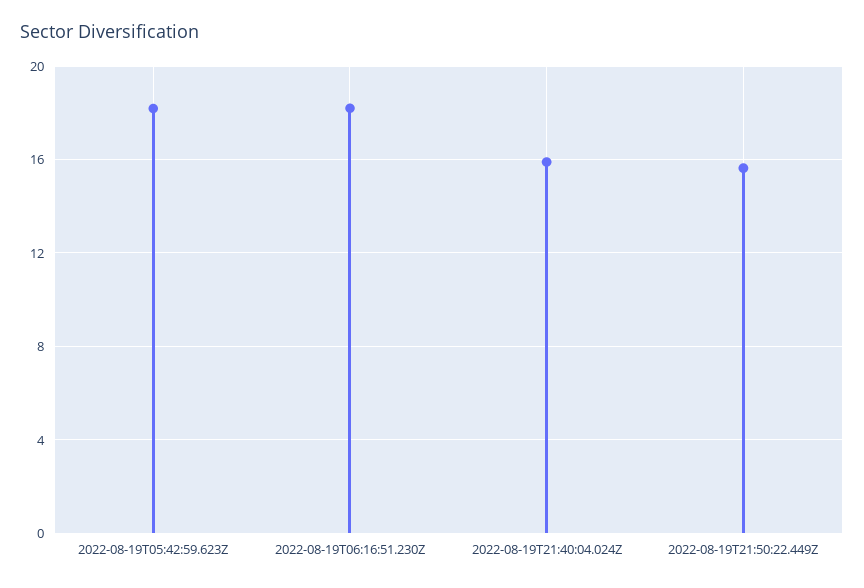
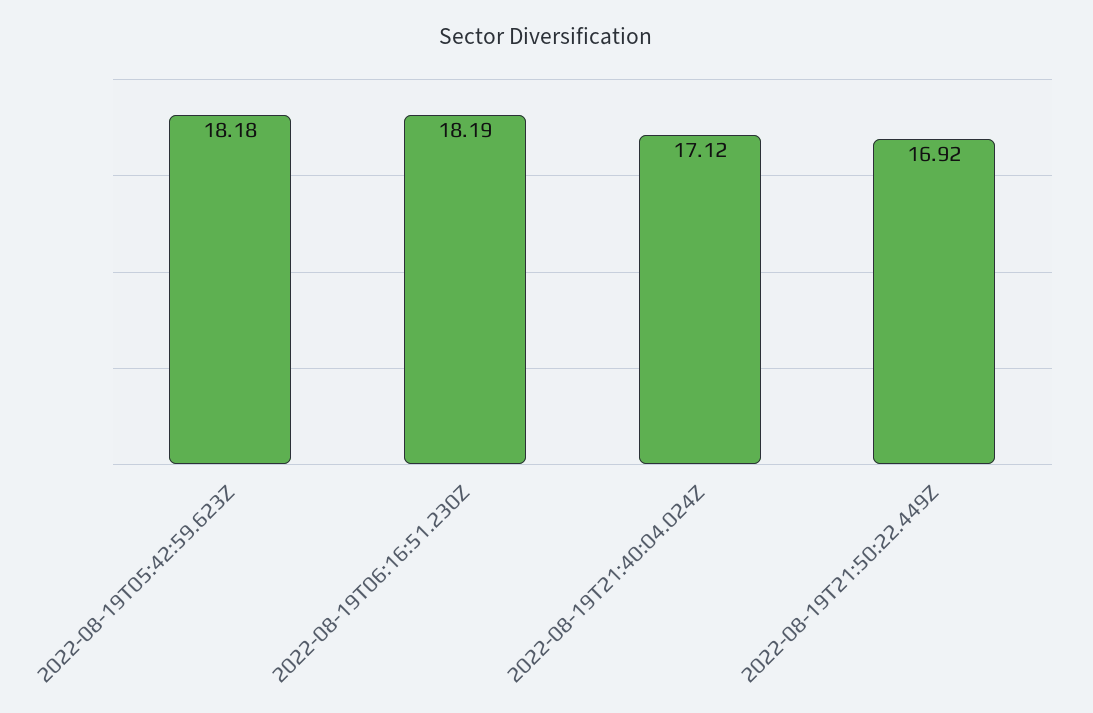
2022-08-19T21:40:04.024Z: 16 -> 17.12
2022-08-19T21:50:22.449Z: 15.5 -> 16.92

